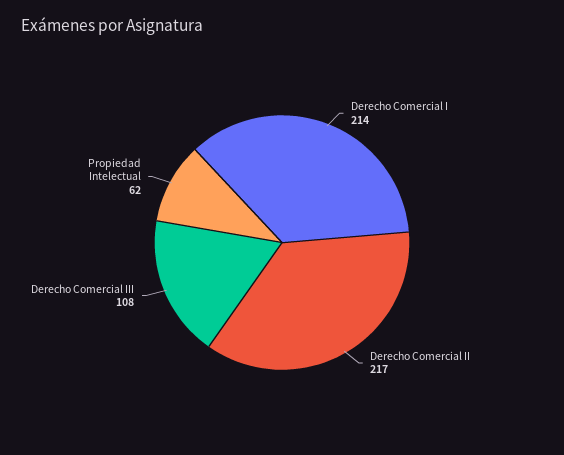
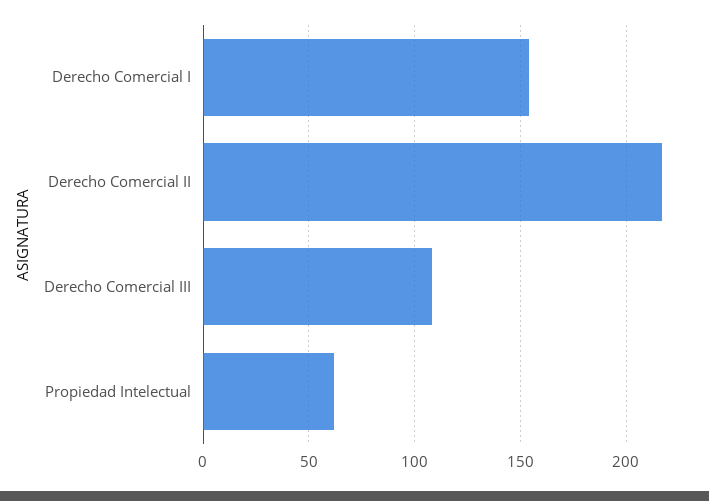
Derecho Comercial I: 214 -> 155

